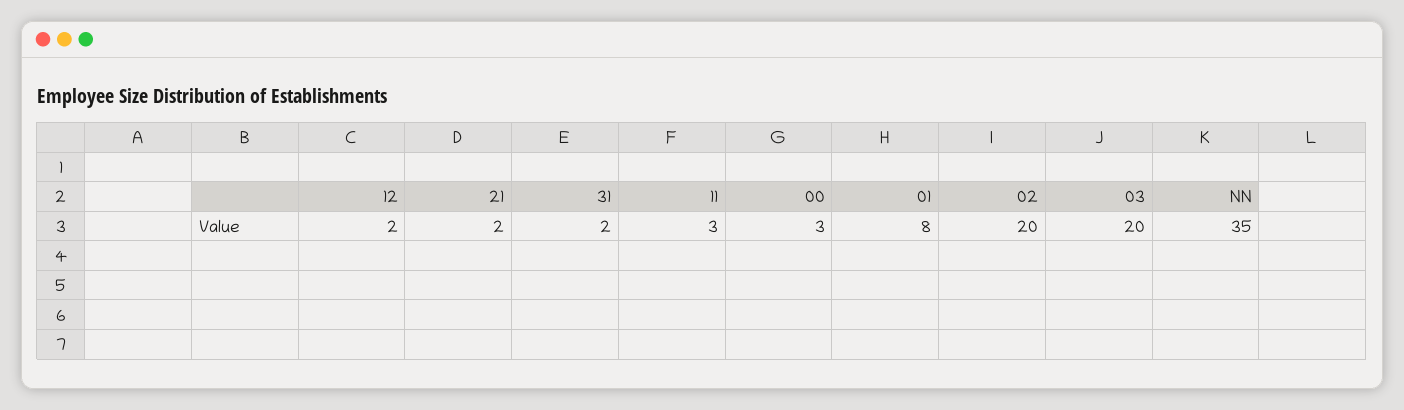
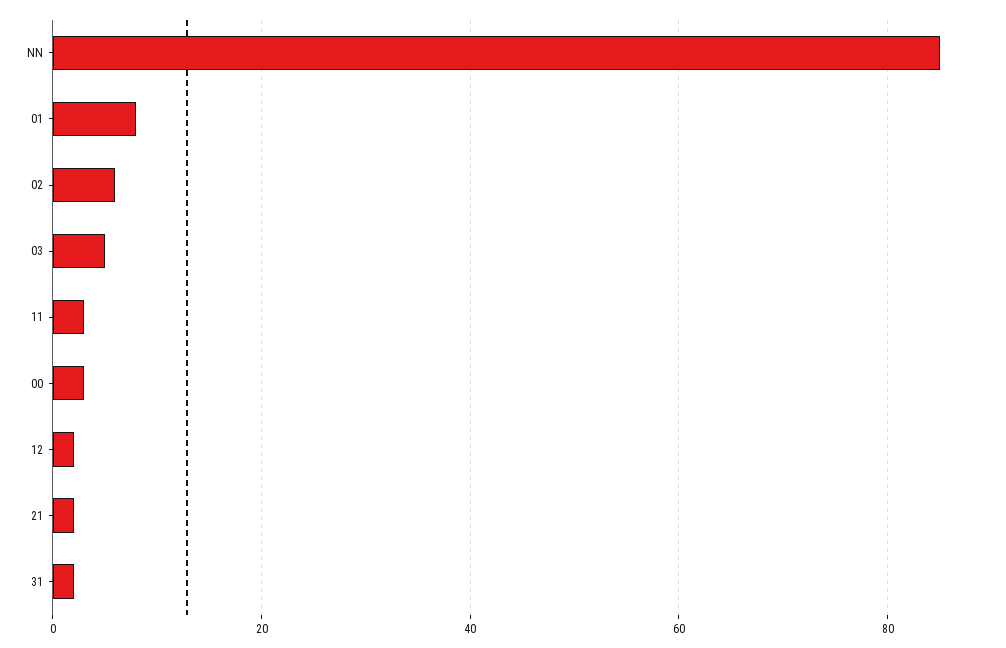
02: 20 -> 5
03: 20 -> 5
NN: 35 -> 85

